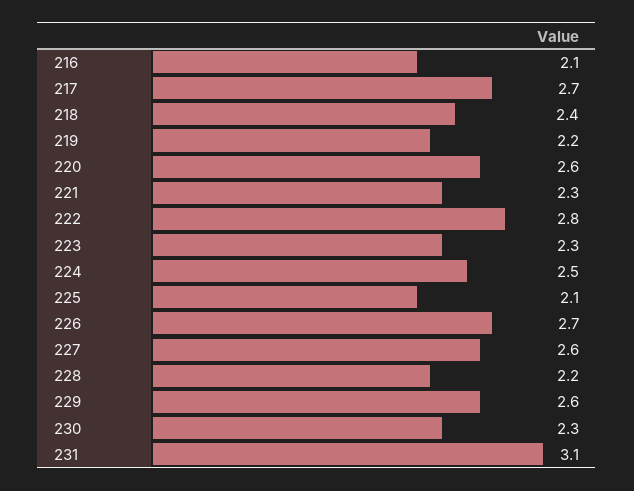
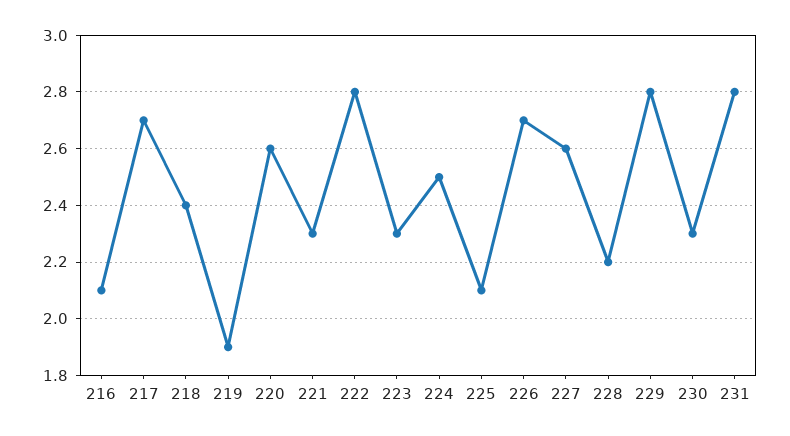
219: 2.2 -> 1.9
229: 2.6 -> 2.8
231: 3.1 -> 2.8

